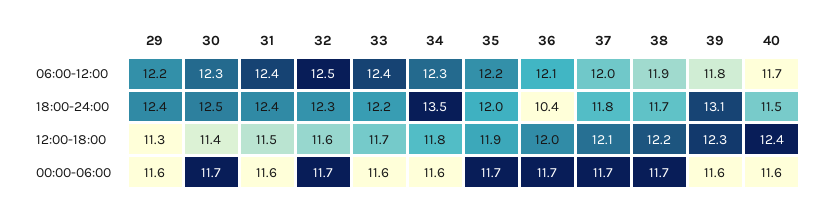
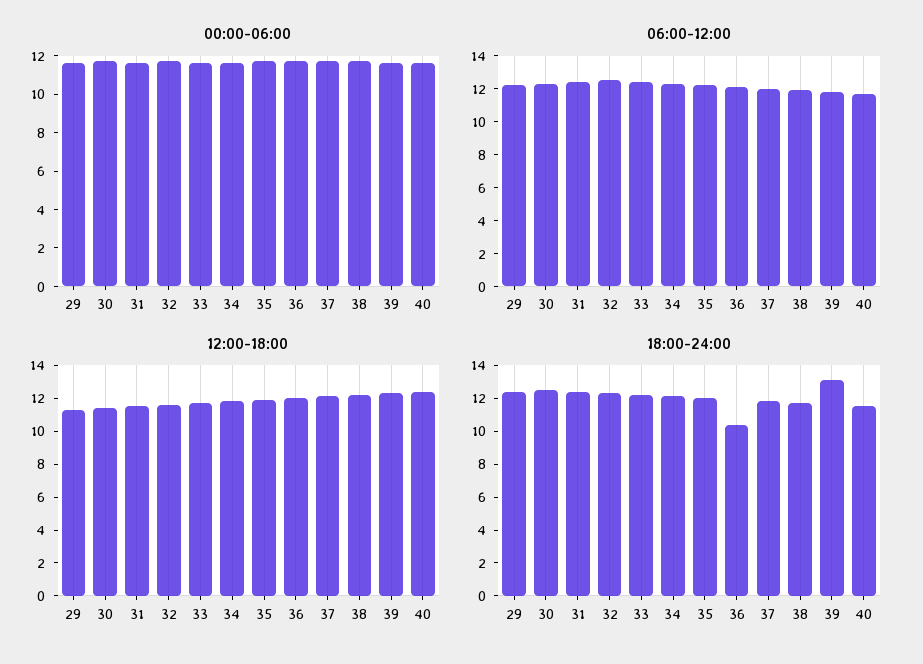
18:00-24:00, 34: 13.5 -> 12

